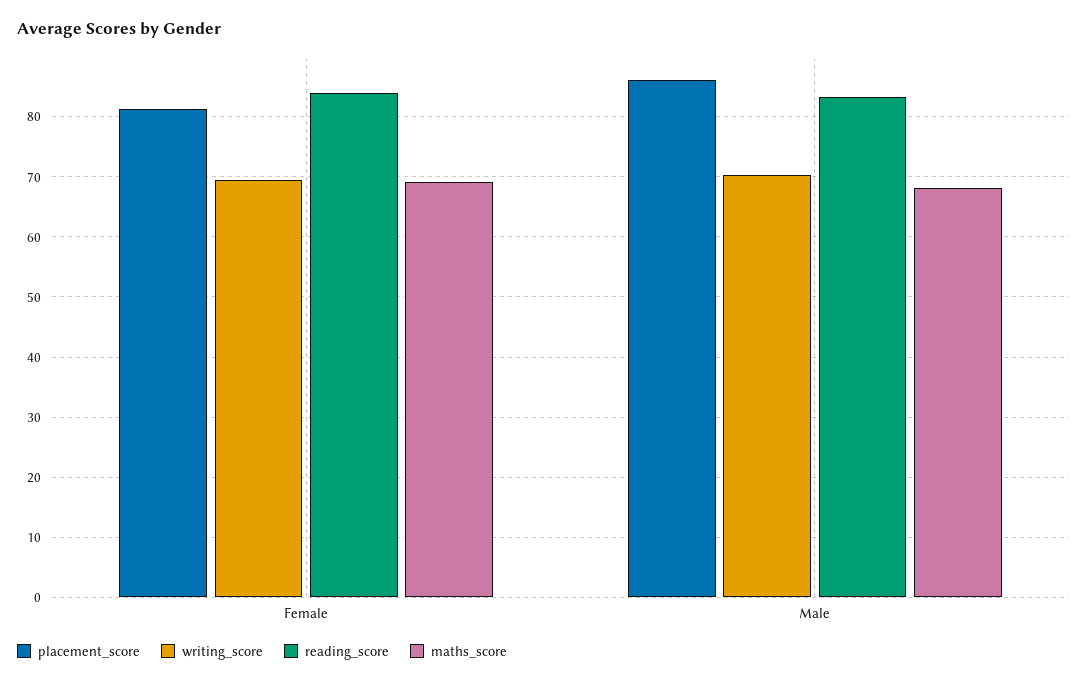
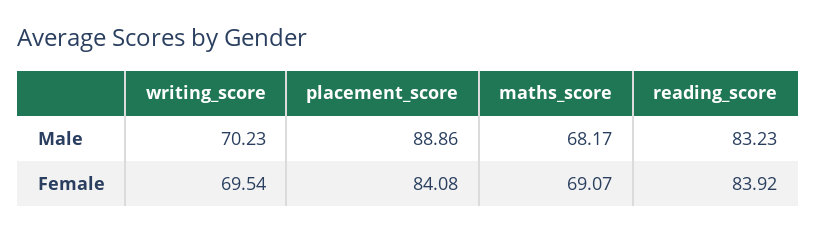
placement_score, Female: 81 -> 84.08
placement_score, Male: 86 -> 88.86

